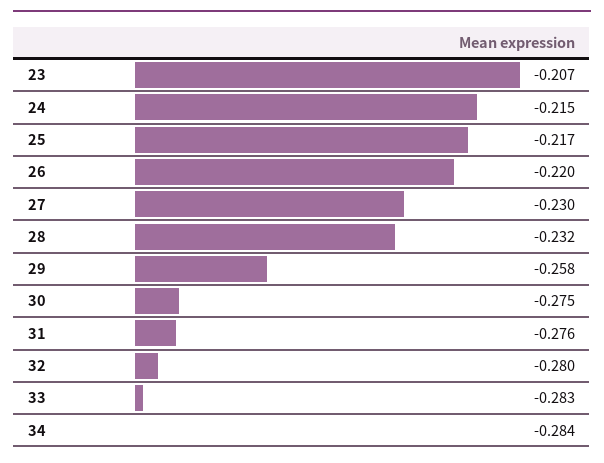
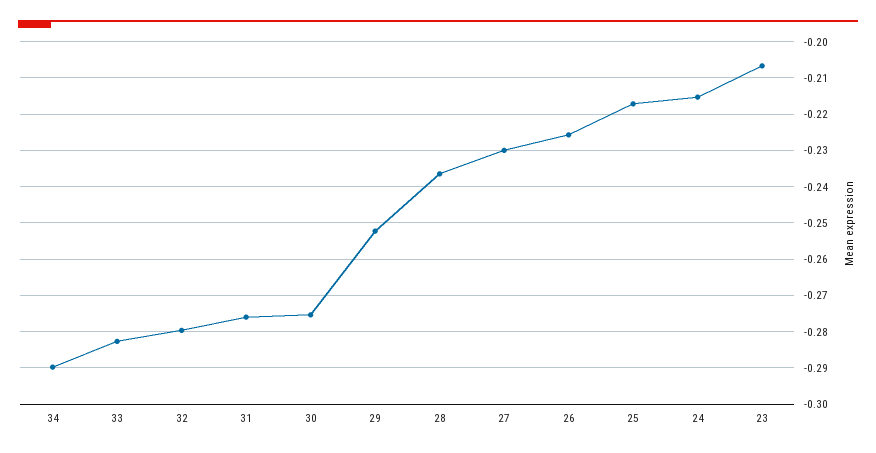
26: -0.22 -> -0.226
28: -0.232 -> -0.236
29: -0.258 -> -0.252
34: -0.284 -> -0.29

